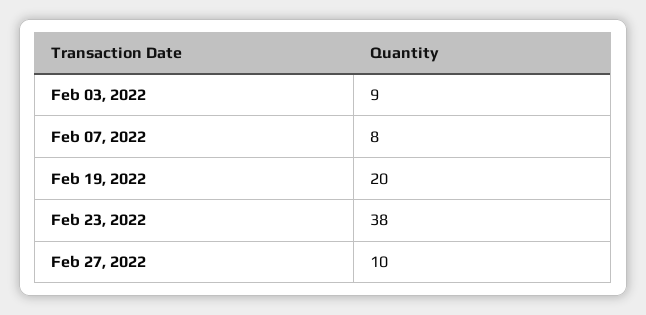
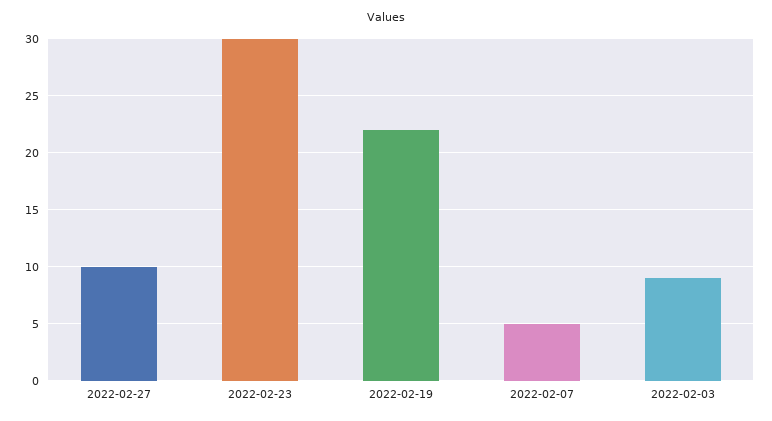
Feb 07, 2022: 8 -> 5
Feb 19, 2022: 20 -> 22
Feb 23, 2022: 38 -> 30

